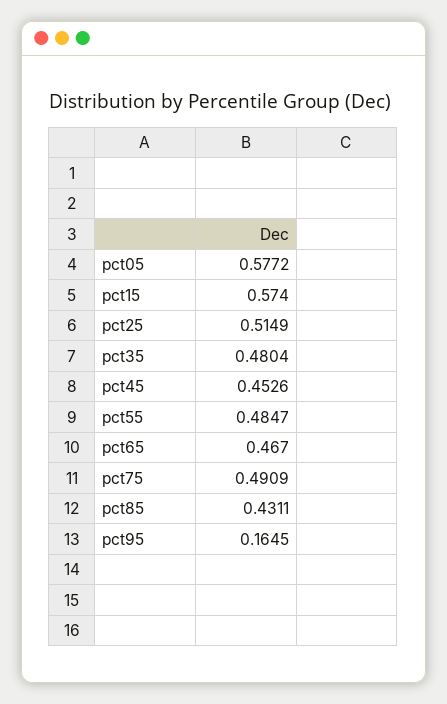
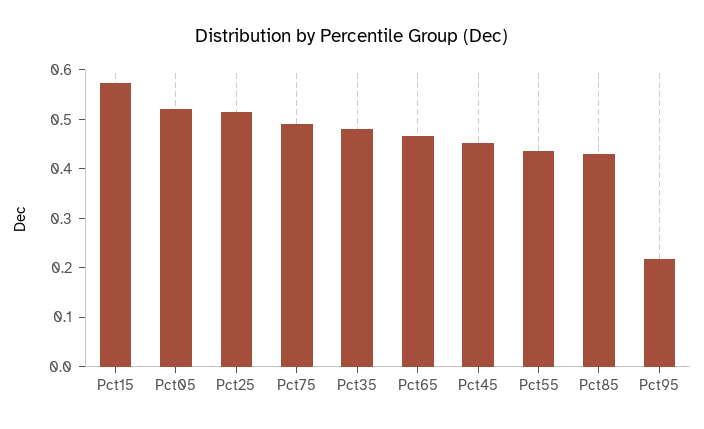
pct05: 0.5772 -> 0.52
pct55: 0.4847 -> 0.44
pct95: 0.1645 -> 0.22

